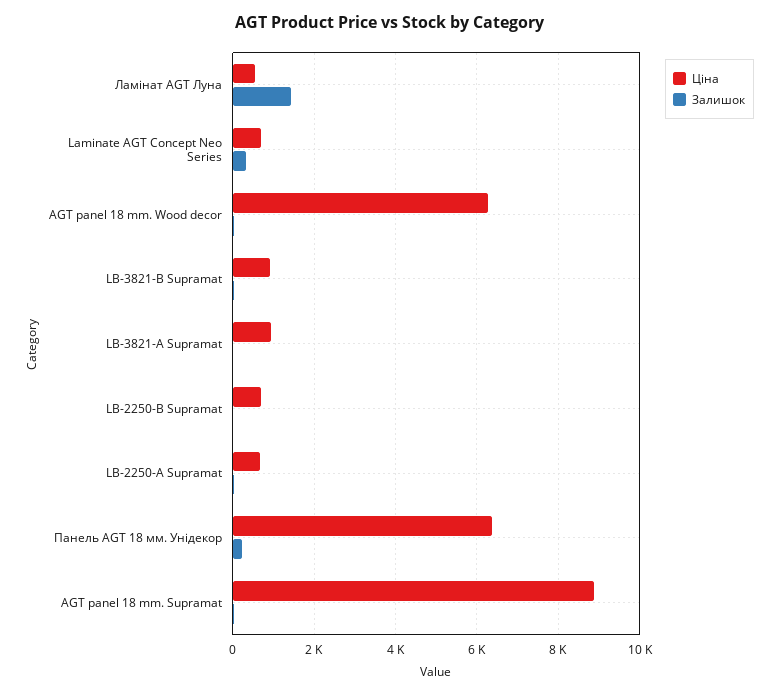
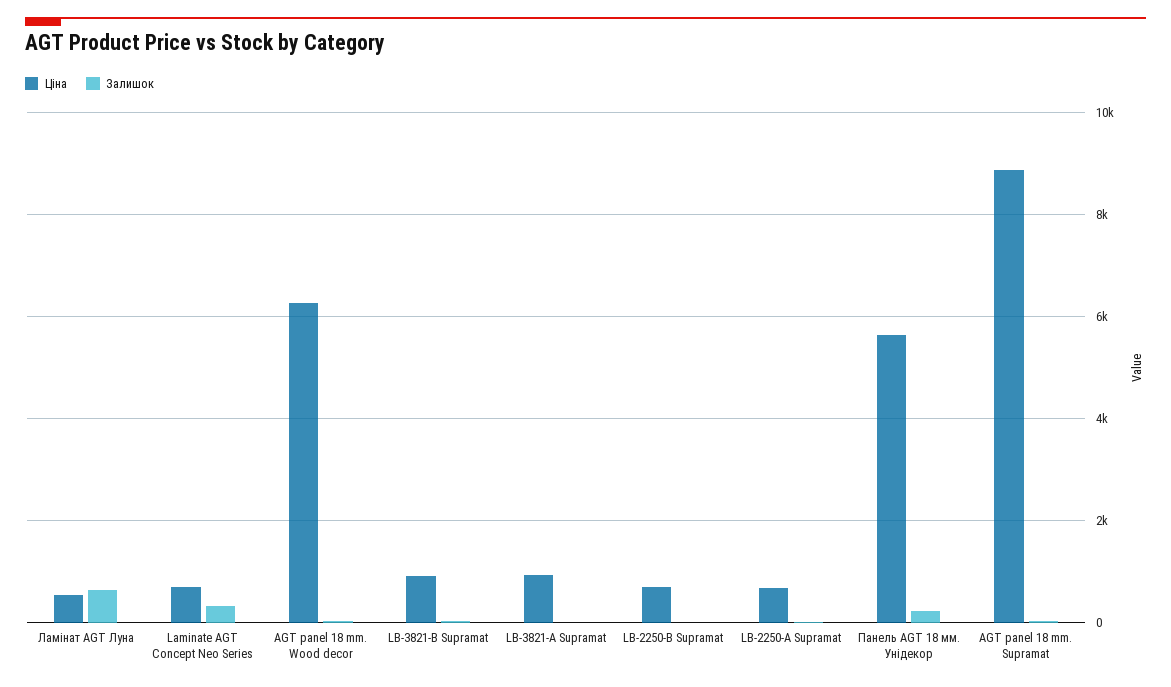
Залишок, Ламінат AGT Луна: 1400 -> 600
Ціна, Панель AGT 18 мм. Унідекор: 6400 -> 5600

